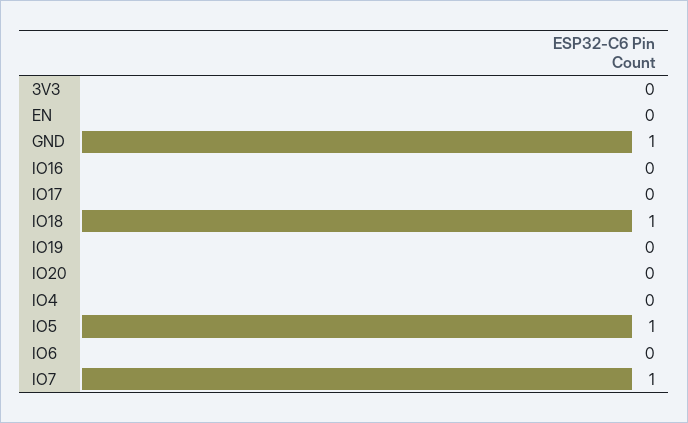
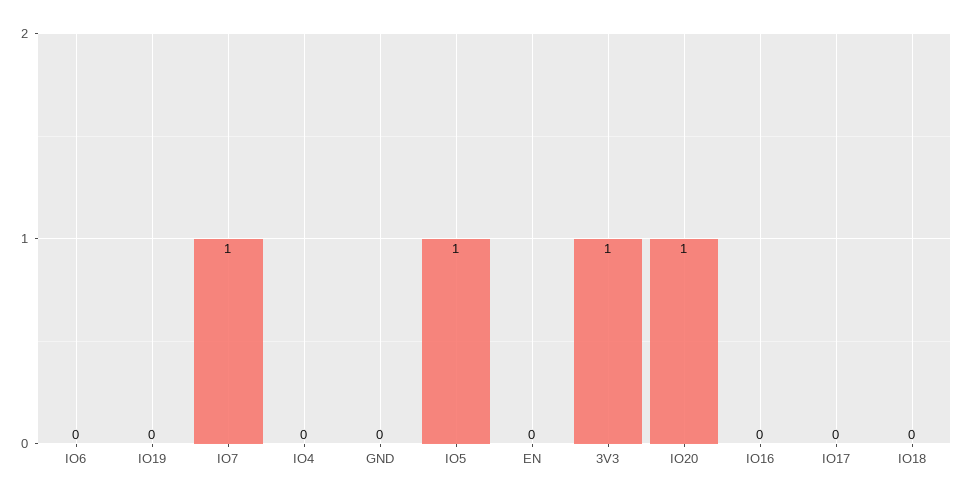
3V3: 0 -> 1
GND: 1 -> 0
IO18: 1 -> 0
IO20: 0 -> 1

